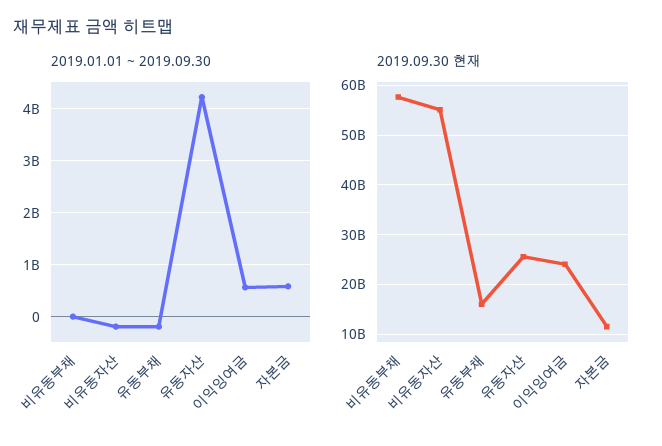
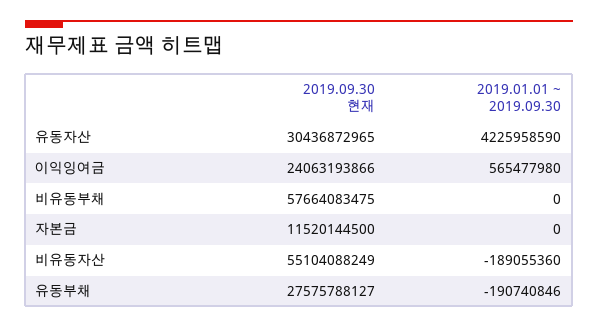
2019.01.01 ~ 2019.09.30, 자본금: 600000000 -> 0
2019.09.30 현재, 유동부채: 16000000000 -> 27575788127
2019.09.30 현재, 유동자산: 26000000000 -> 30436872965

